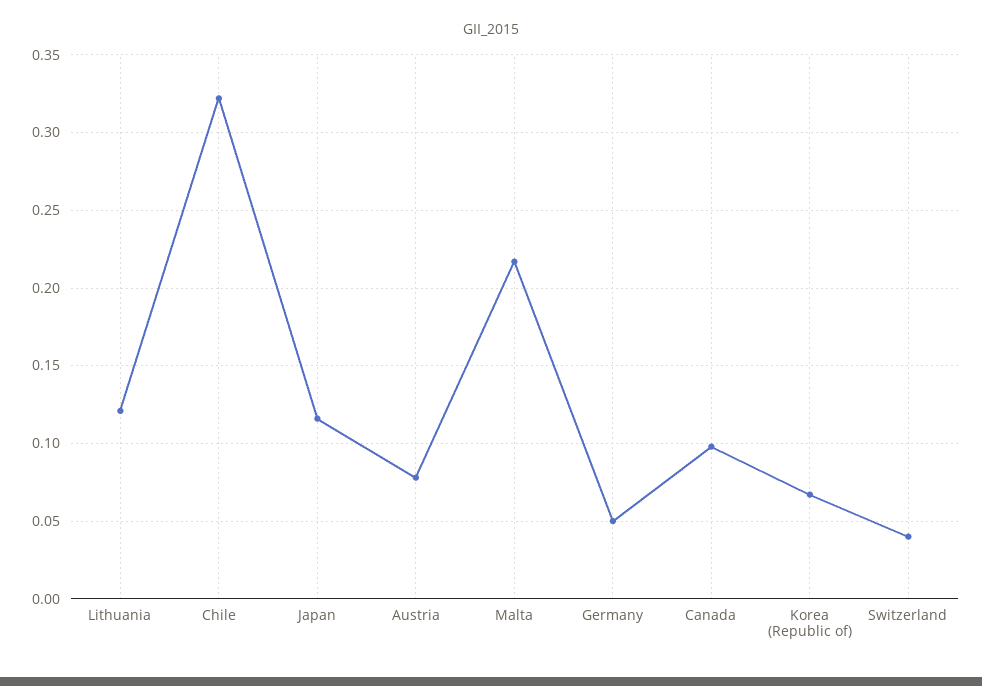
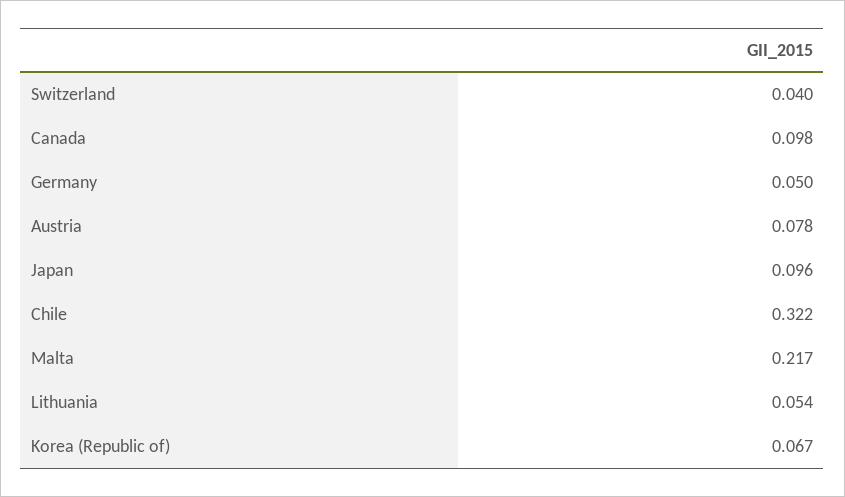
Lithuania: 0.12 -> 0.054
Japan: 0.115 -> 0.096

